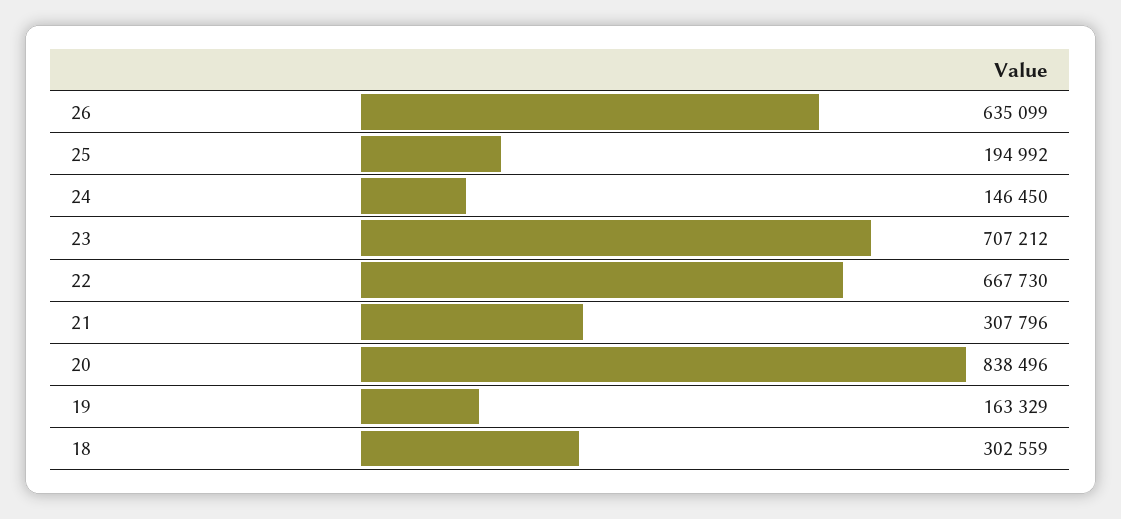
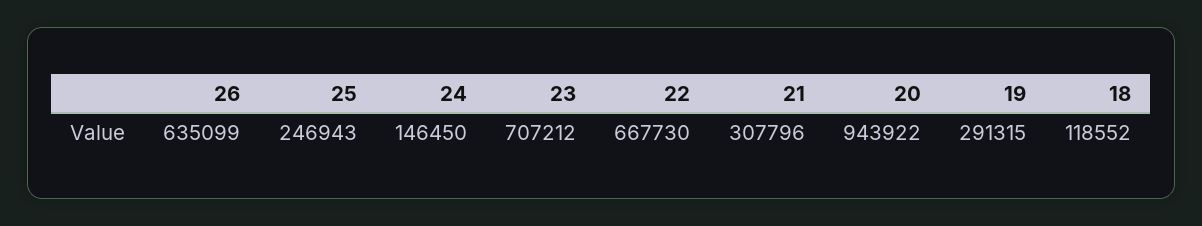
25: 194992 -> 246943
20: 838496 -> 943922
19: 163329 -> 291315
18: 302559 -> 118552

